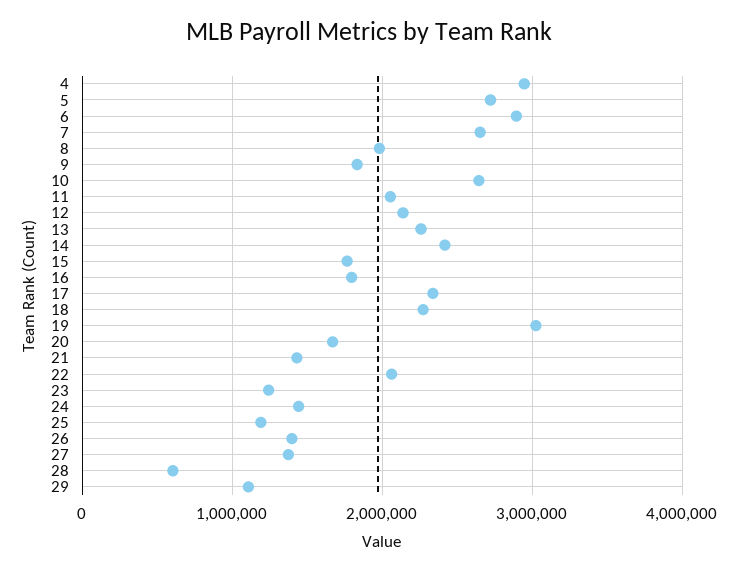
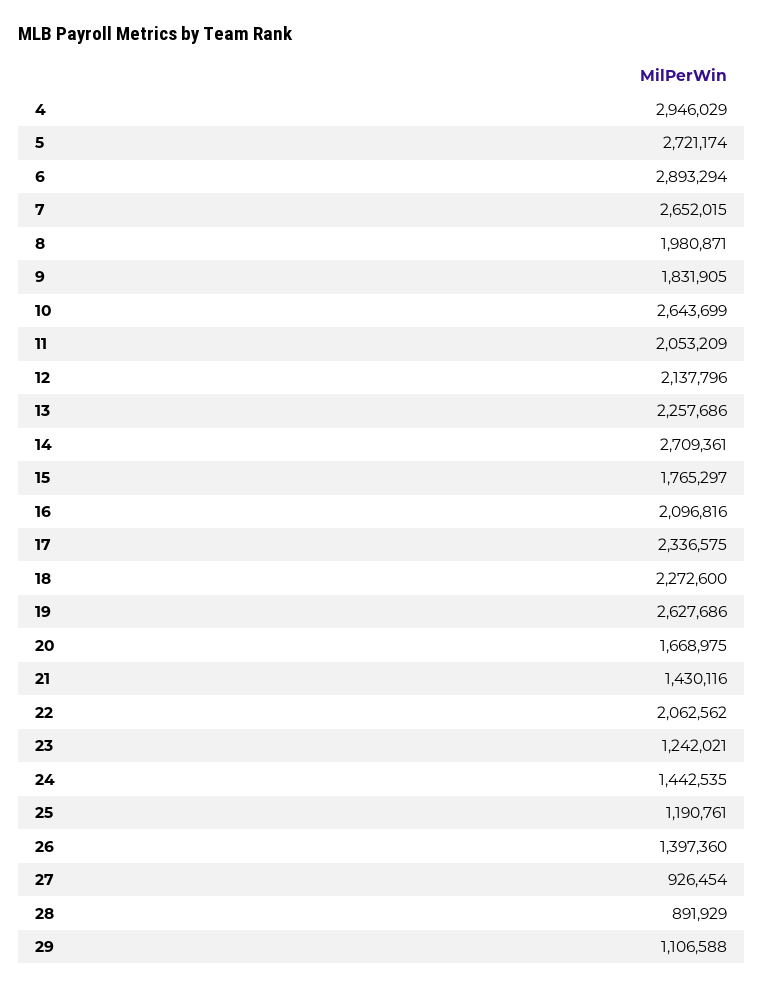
14: 2400000 -> 2709361
16: 1800000 -> 2096816
19: 3000000 -> 2627686
27: 1400000 -> 926454
28: 600000 -> 891929

